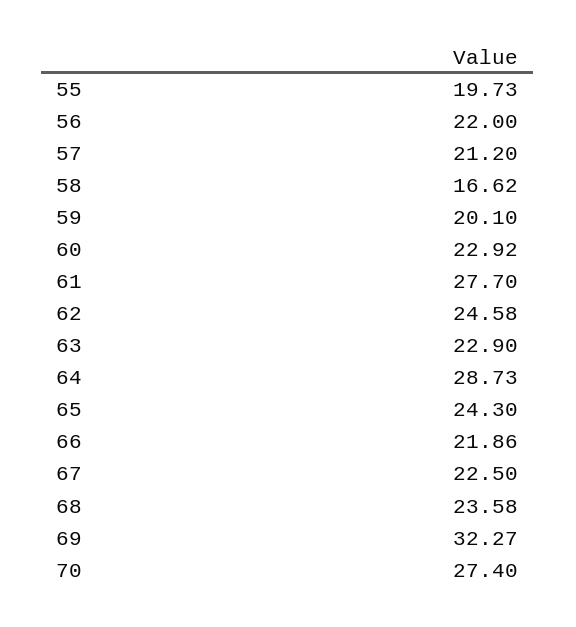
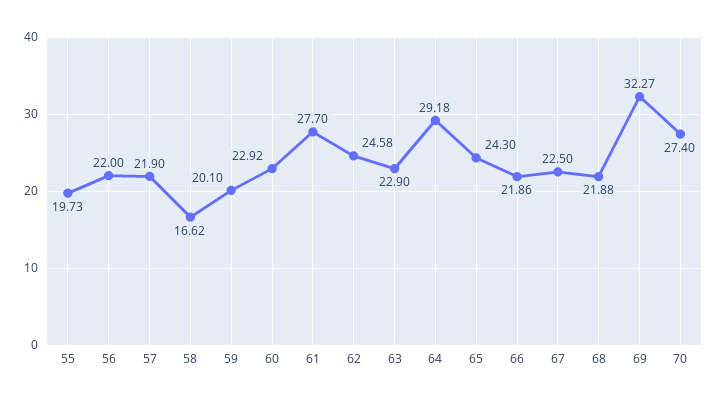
57: 21.2 -> 21.9
64: 28.73 -> 29.18
68: 23.58 -> 21.88

